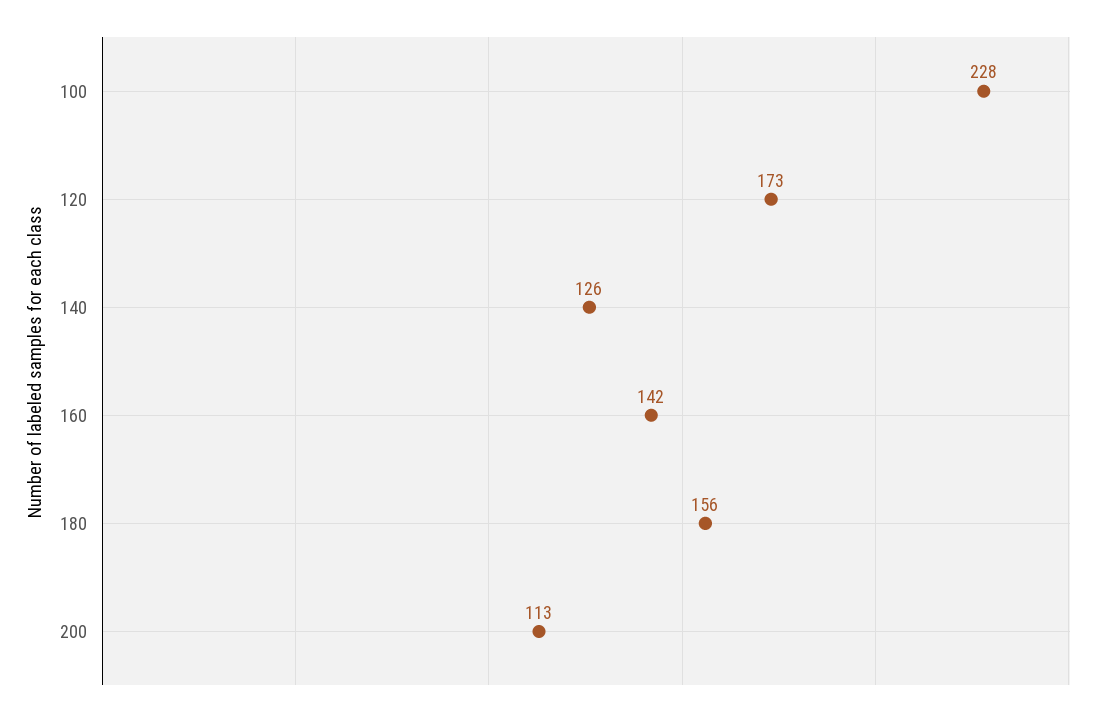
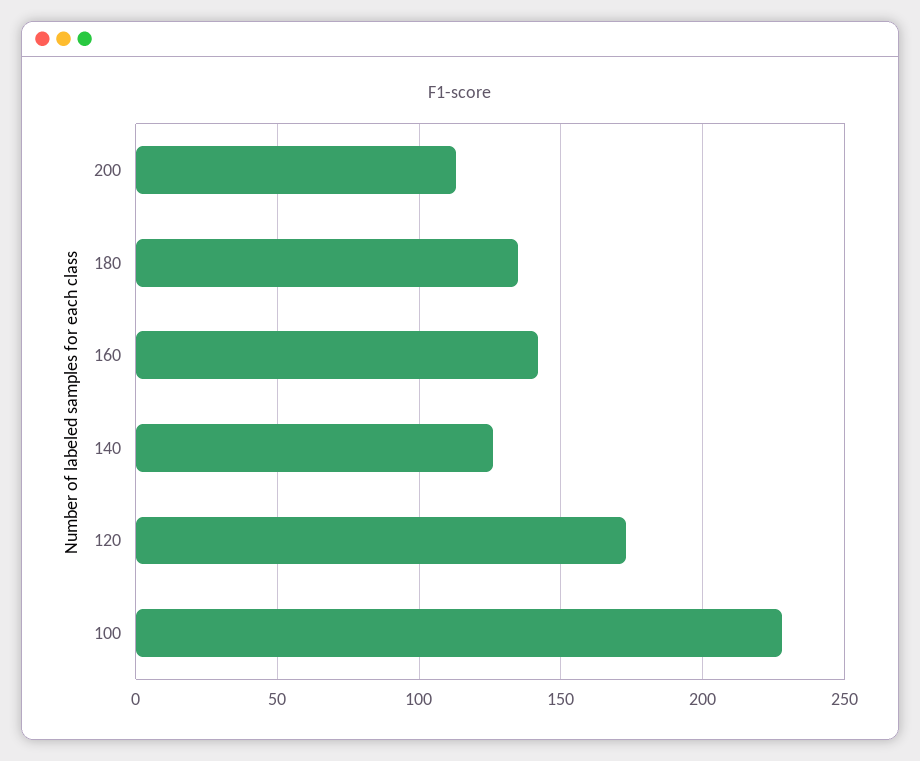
180: 156 -> 135

